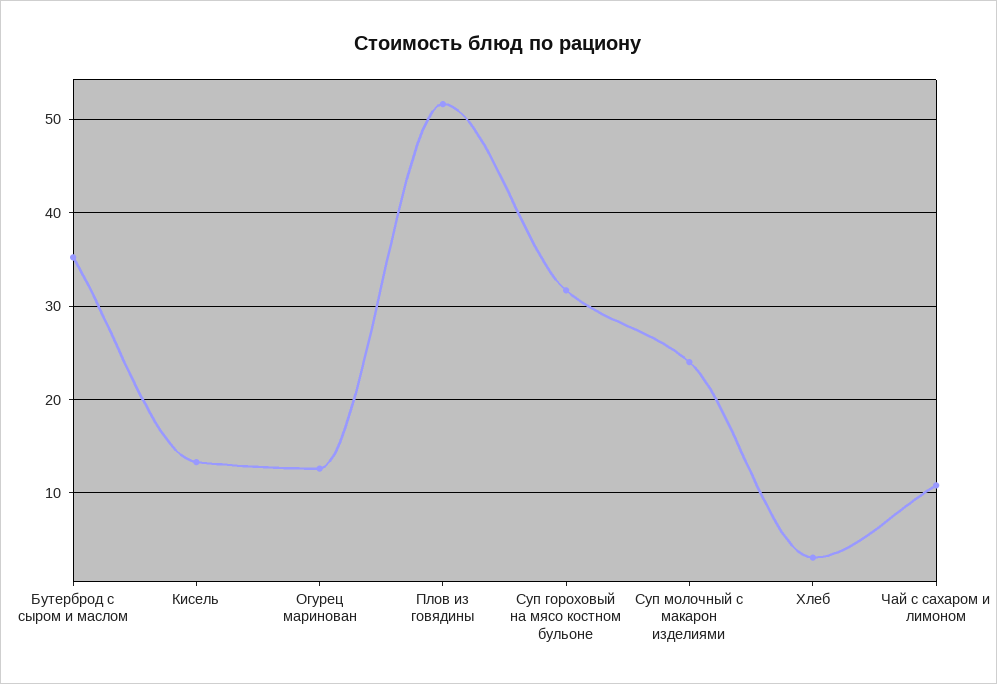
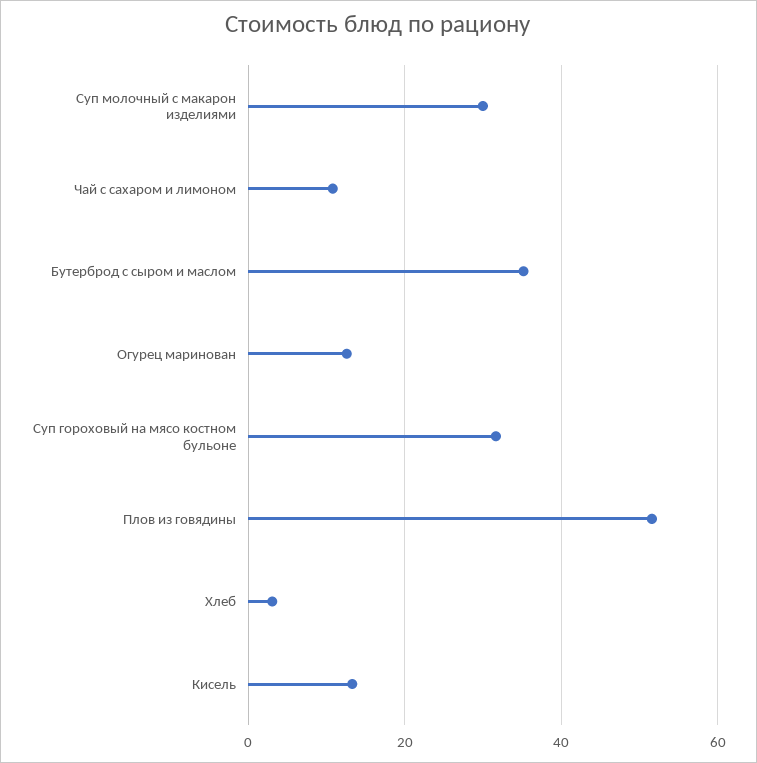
Суп молочный с макарон изделиями: 24 -> 30

